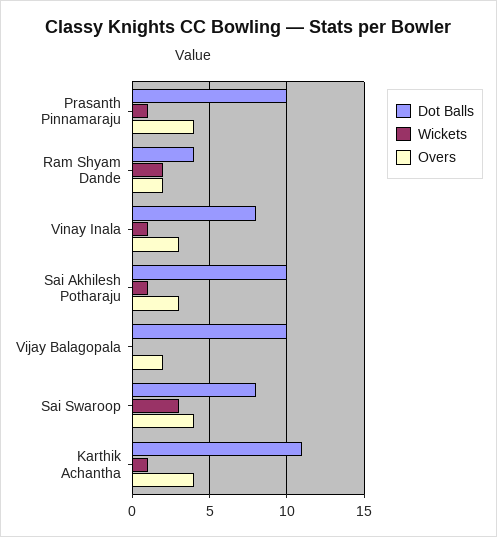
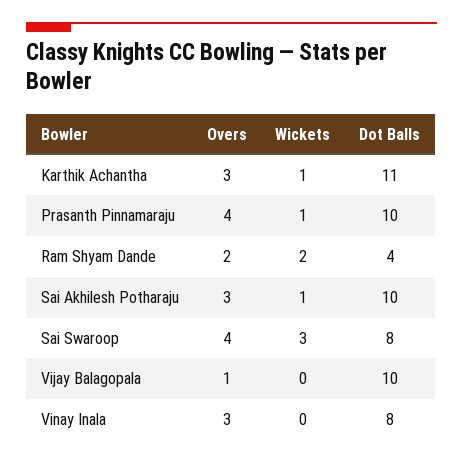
Wickets, Vinay Inala: 1 -> 0
Overs, Vijay Balagopala: 2 -> 1
Overs, Karthik Achantha: 4 -> 3

